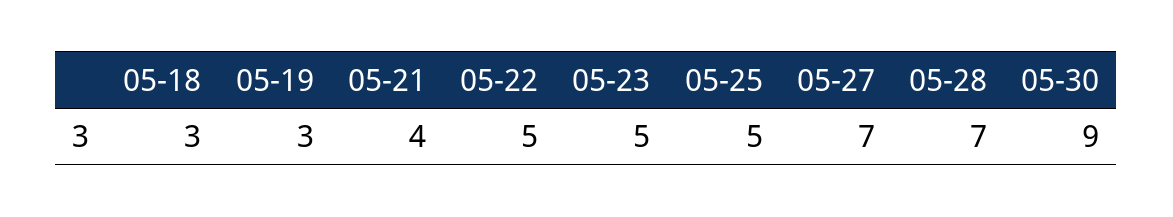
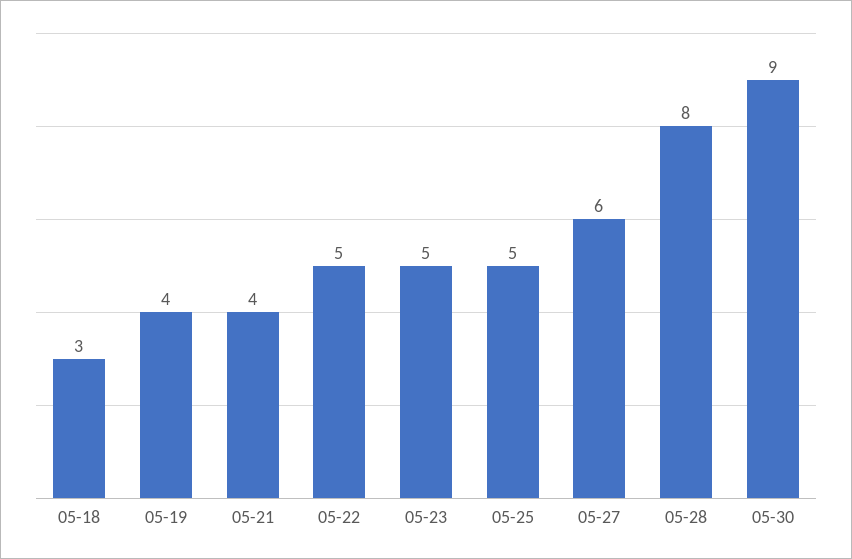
05-19: 3 -> 4
05-27: 7 -> 6
05-28: 7 -> 8

